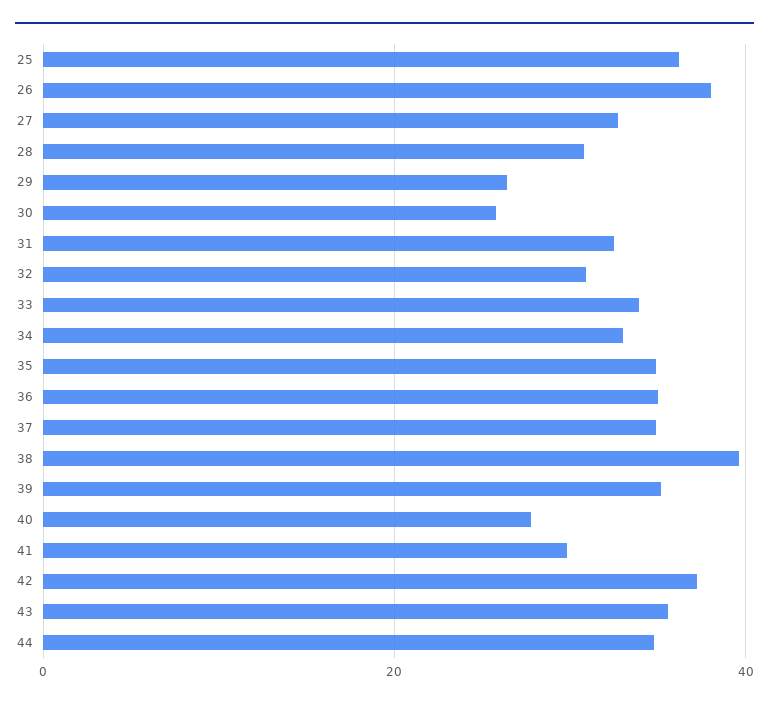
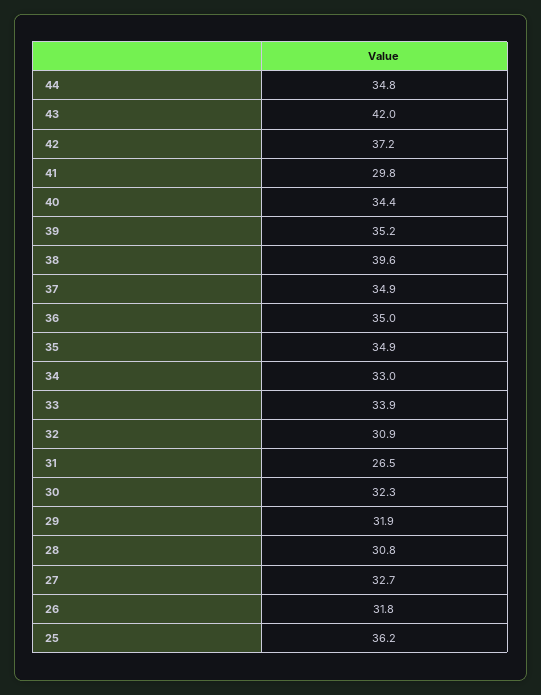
26: 38 -> 31.8
29: 26 -> 31.9
30: 26 -> 32.3
31: 32 -> 26.5
40: 28 -> 34.4
43: 36 -> 42

